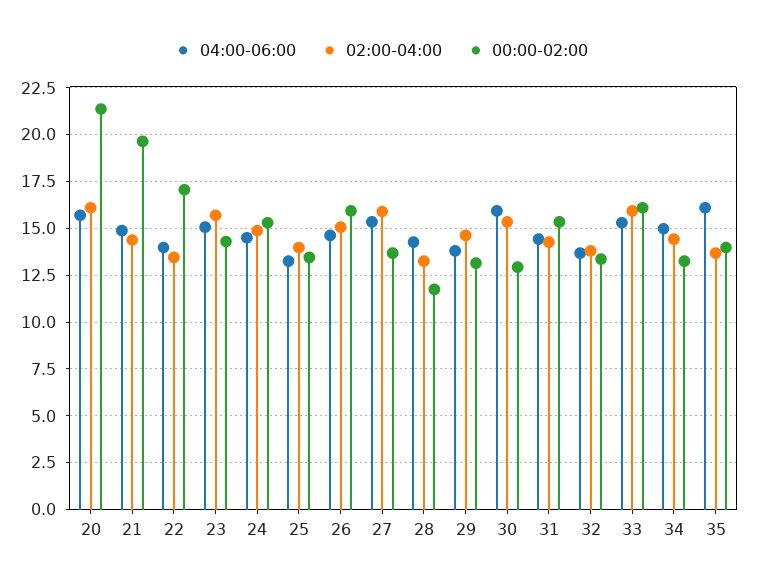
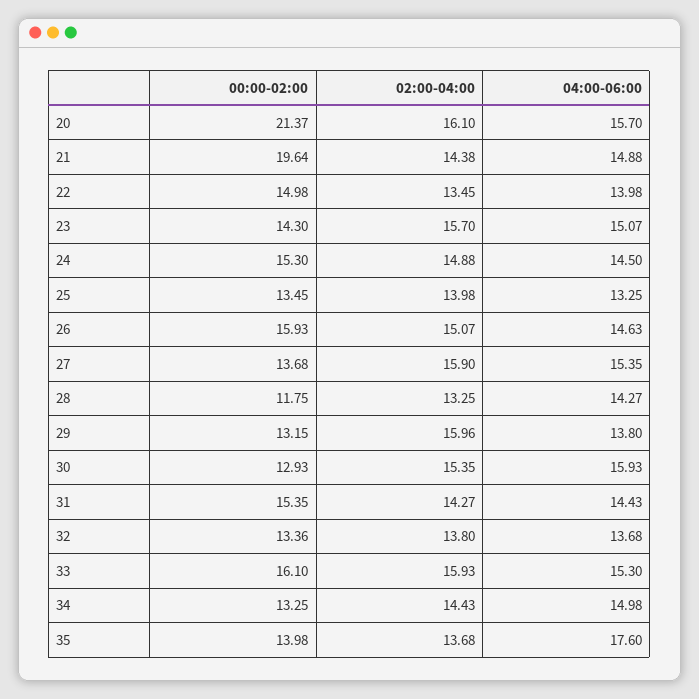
00:00-02:00, 22: 17 -> 14.98
02:00-04:00, 29: 14.5 -> 15.96
04:00-06:00, 35: 16 -> 17.6

